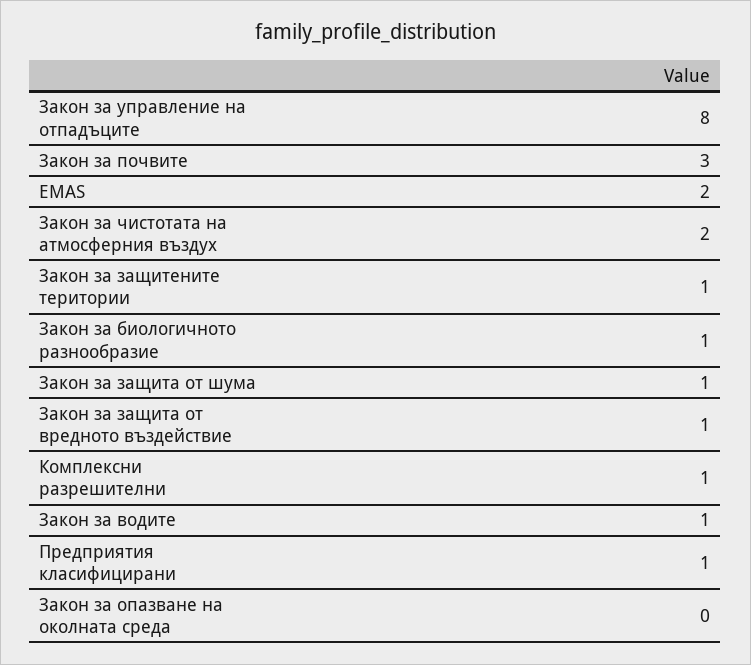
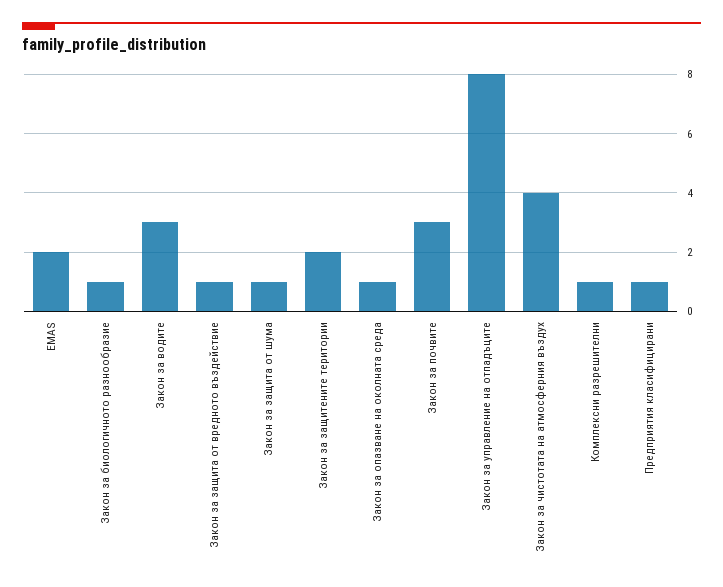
Закон за чистотата на атмосферния въздух: 2 -> 4
Закон за защитените територии: 1 -> 2
Закон за водите: 1 -> 3
Закон за опазване на околната среда: 0 -> 1

